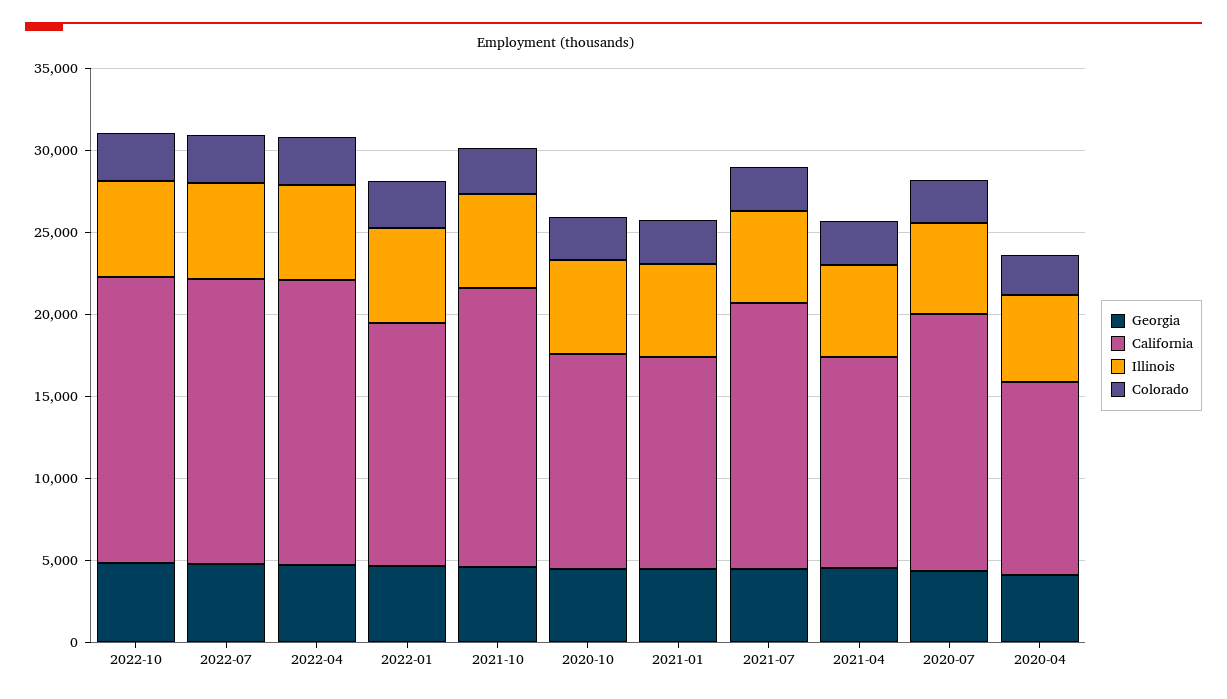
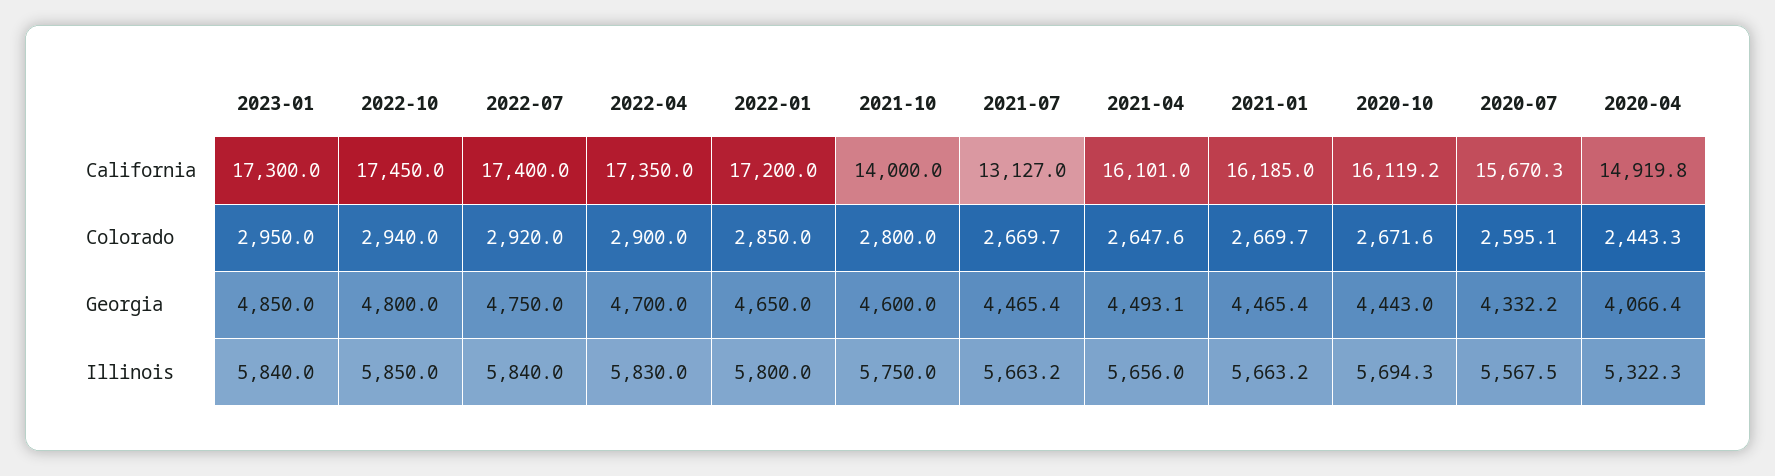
California, 2022-01: 15000 -> 17200
California, 2021-10: 17000 -> 14000
California, 2020-10: 13000 -> 16119.2
California, 2021-01: 13000 -> 16185
California, 2021-07: 16000 -> 13127
California, 2021-04: 13000 -> 16101
California, 2020-04: 12000 -> 14919.8
California, 2023-01: none -> 17300
Colorado, 2023-01: none -> 2950
Georgia, 2023-01: none -> 4850
Illinois, 2023-01: none -> 5840

